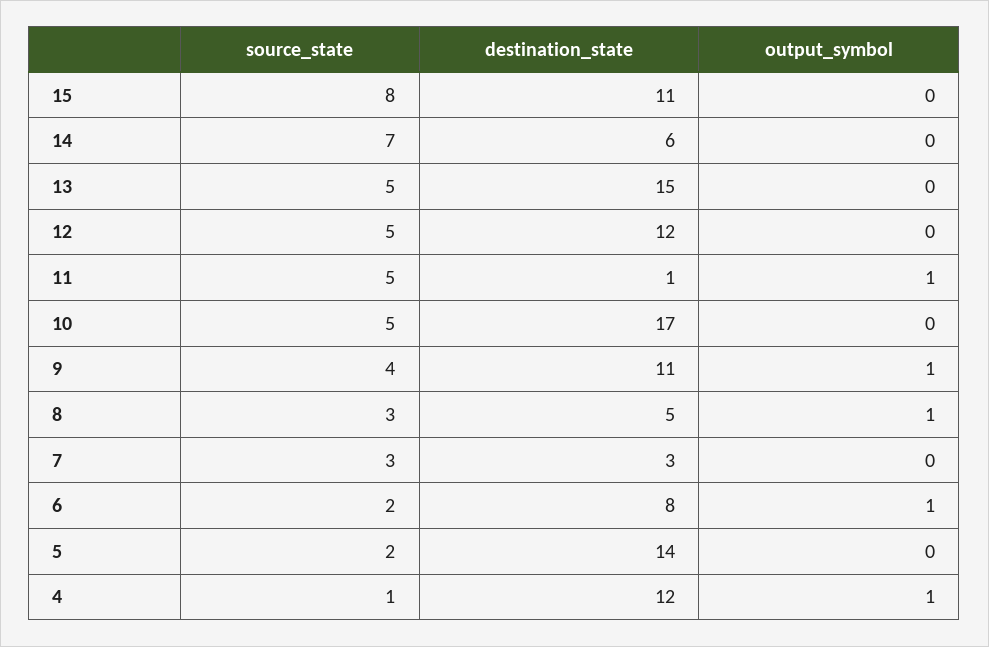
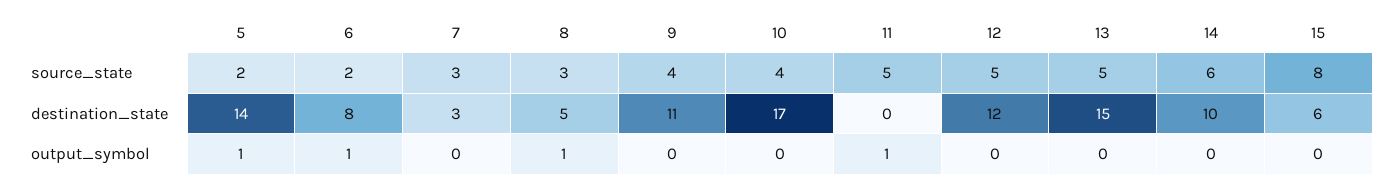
destination_state, 15: 11 -> 6
source_state, 14: 7 -> 6
destination_state, 14: 6 -> 10
destination_state, 11: 1 -> 0
source_state, 10: 5 -> 4
output_symbol, 9: 1 -> 0
output_symbol, 5: 0 -> 1
source_state, 4: 1 -> none
destination_state, 4: 12 -> none
output_symbol, 4: 1 -> none

